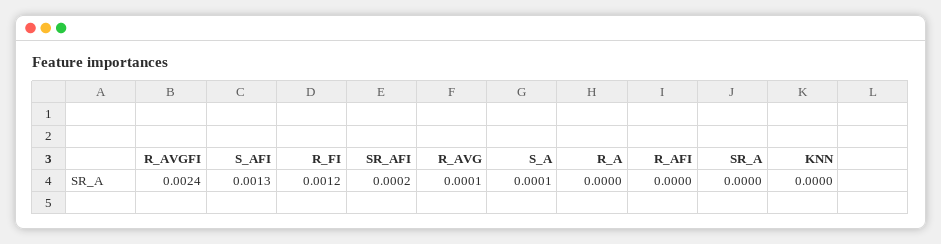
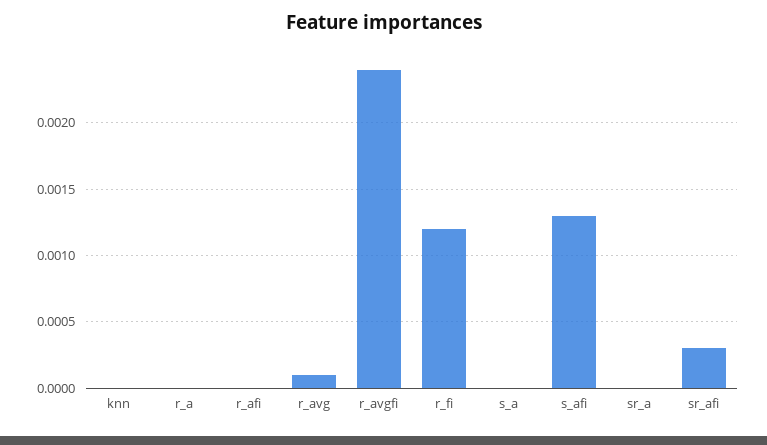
SR_AFI: 0.0002 -> 0.0003
S_A: 0.0001 -> 0

